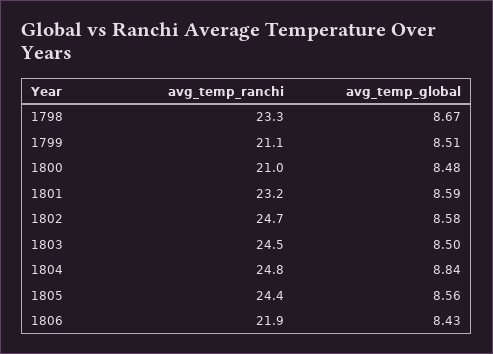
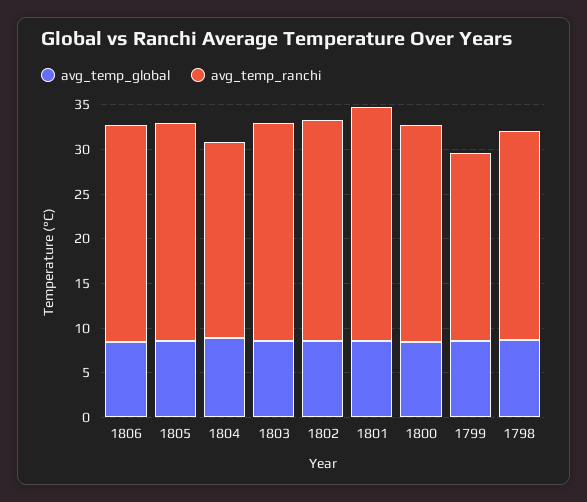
avg_temp_ranchi, 1800: 21 -> 24
avg_temp_ranchi, 1801: 23.2 -> 26
avg_temp_ranchi, 1804: 24.8 -> 22
avg_temp_ranchi, 1806: 21.9 -> 24

